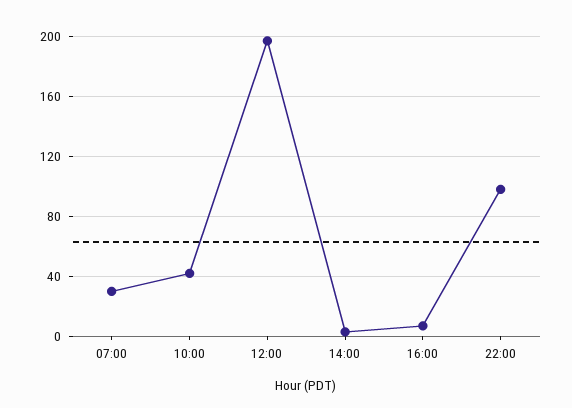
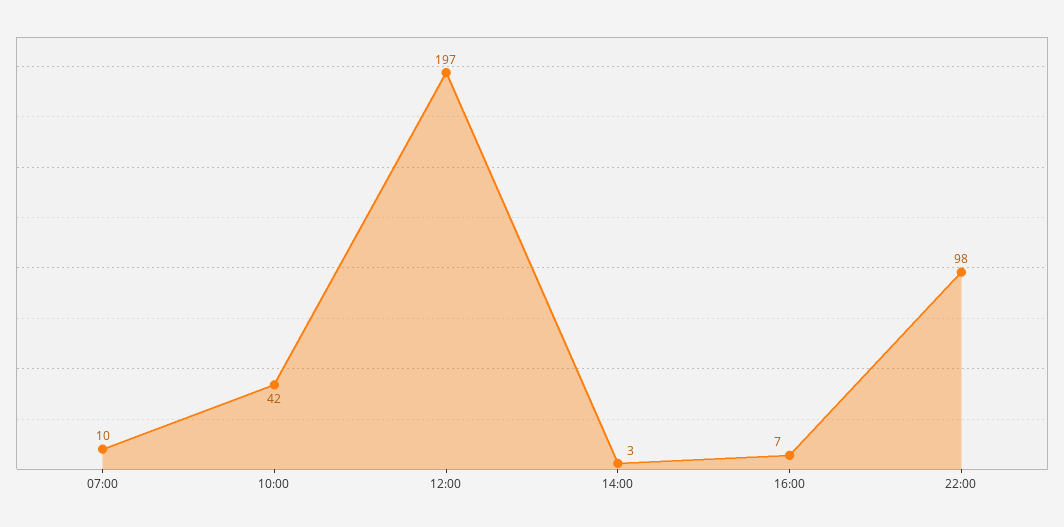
07:00: 30 -> 10

